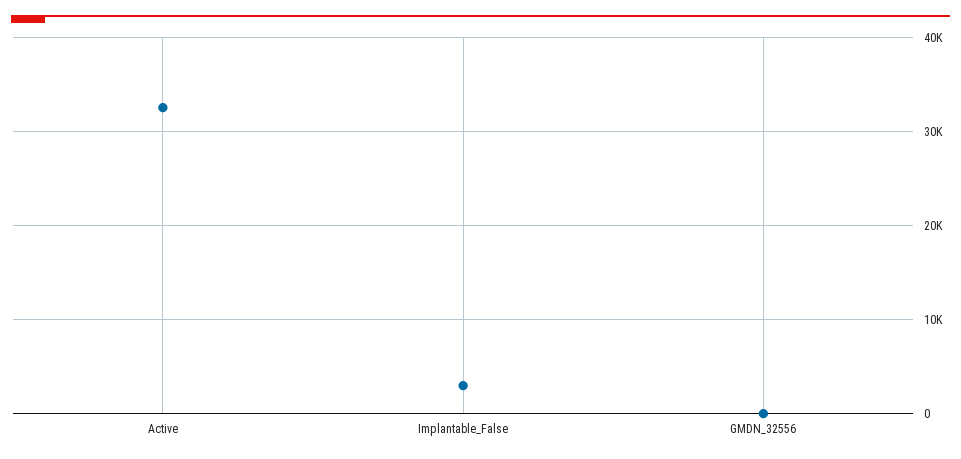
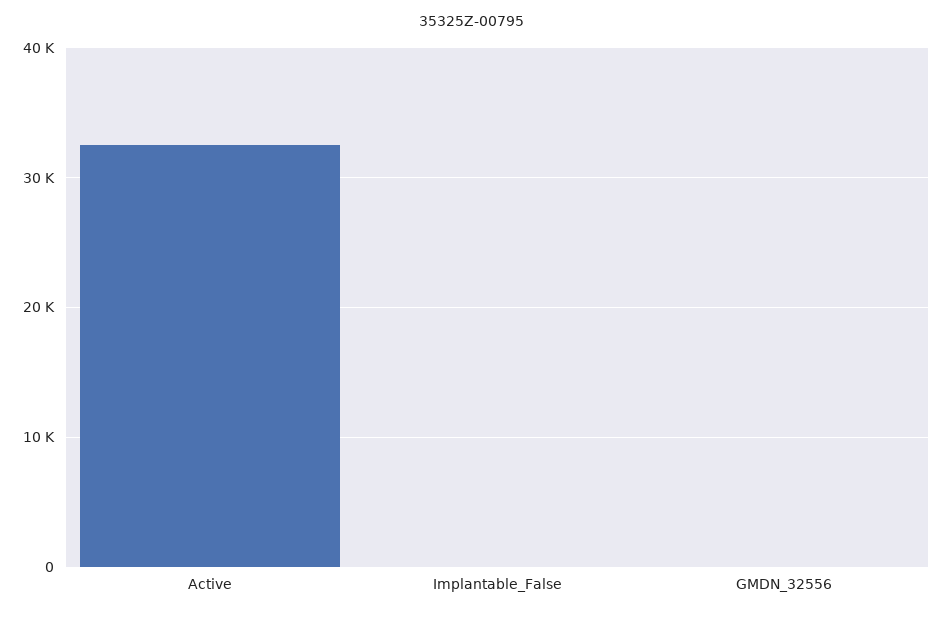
Implantable_False: 3000 -> 0

